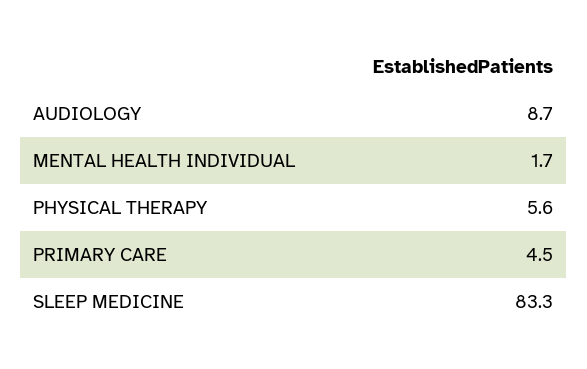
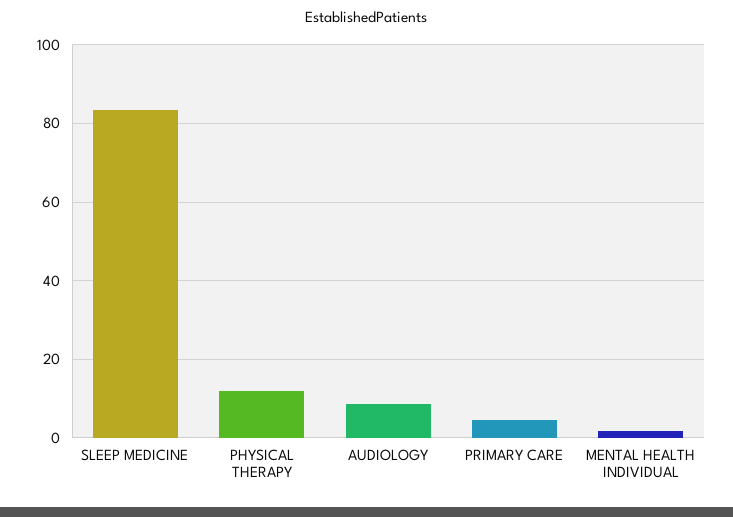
PHYSICAL THERAPY: 5.6 -> 12

